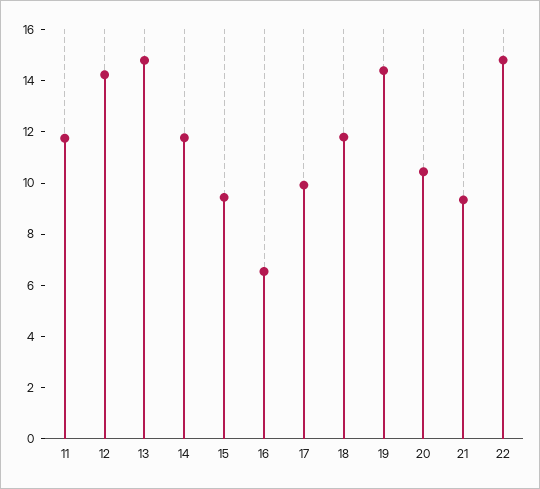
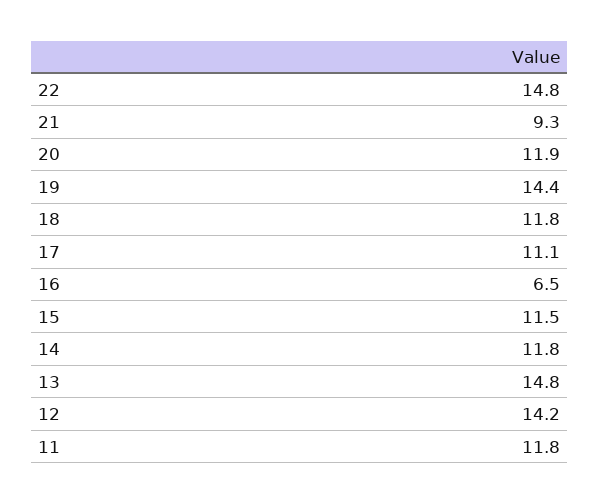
15: 9.5 -> 11.5
17: 10 -> 11.1
20: 10.5 -> 11.9

